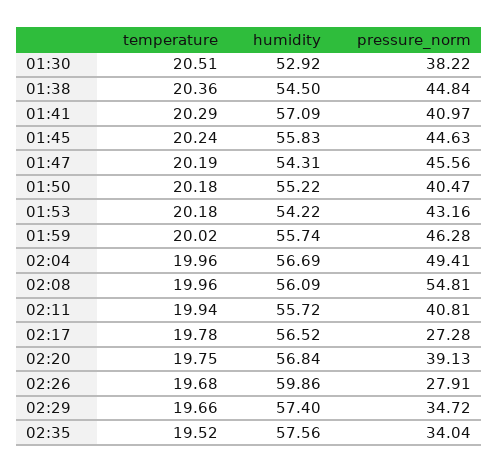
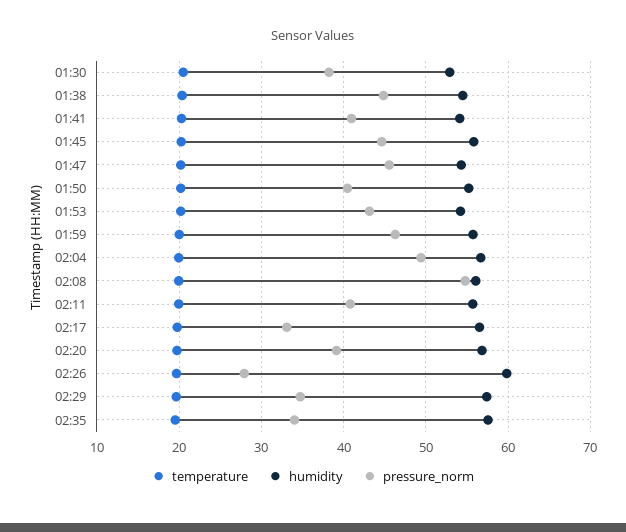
humidity, 01:41: 57.09 -> 54
pressure_norm, 02:17: 27.28 -> 33

